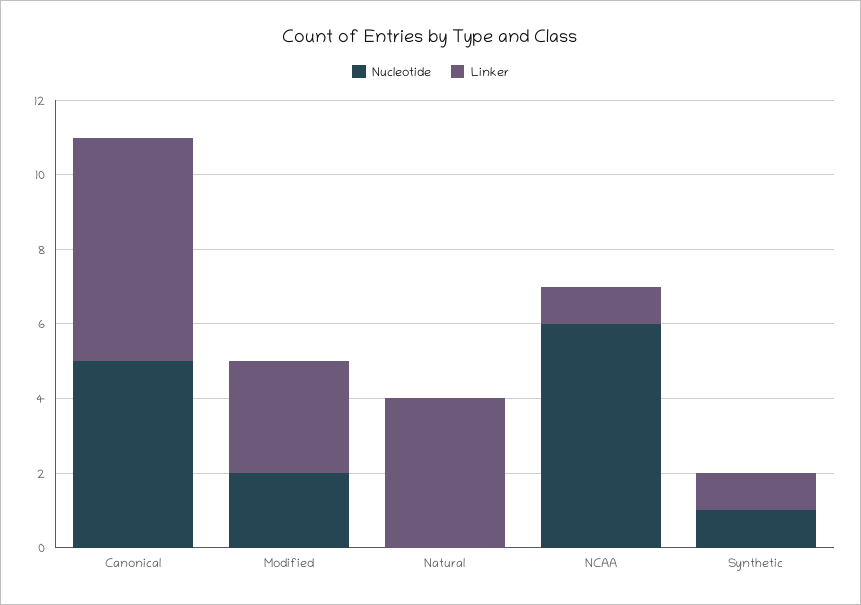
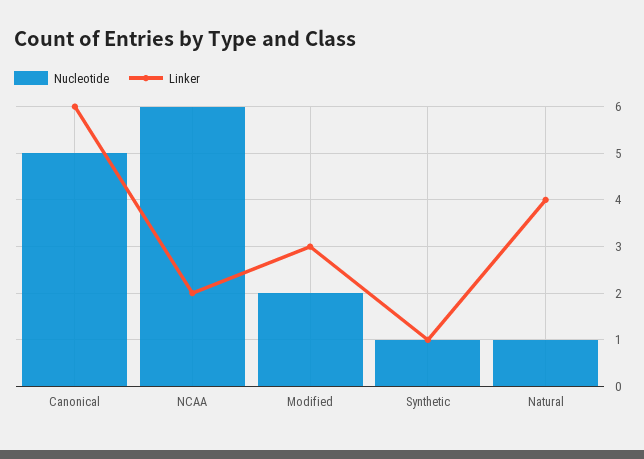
Nucleotide, Natural: 0 -> 1
Linker, NCAA: 1 -> 2

